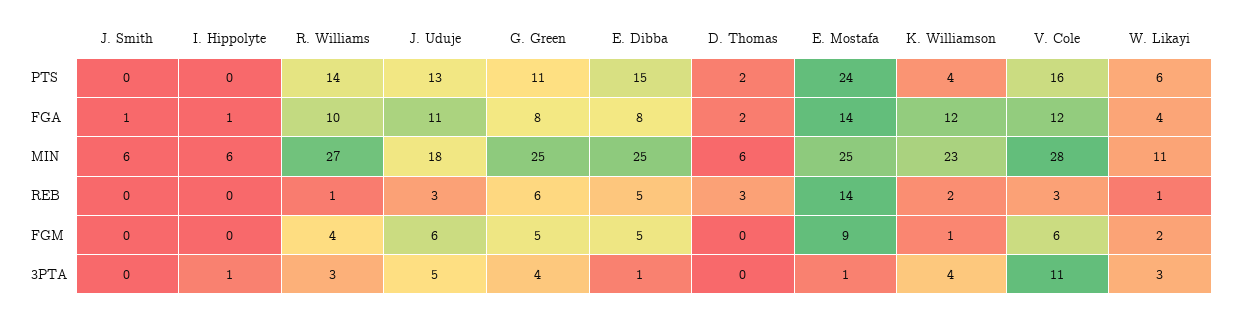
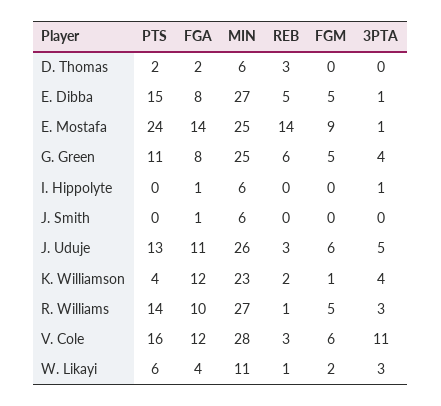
J. Uduje, MIN: 18 -> 26
E. Dibba, MIN: 25 -> 27
R. Williams, FGM: 4 -> 5

